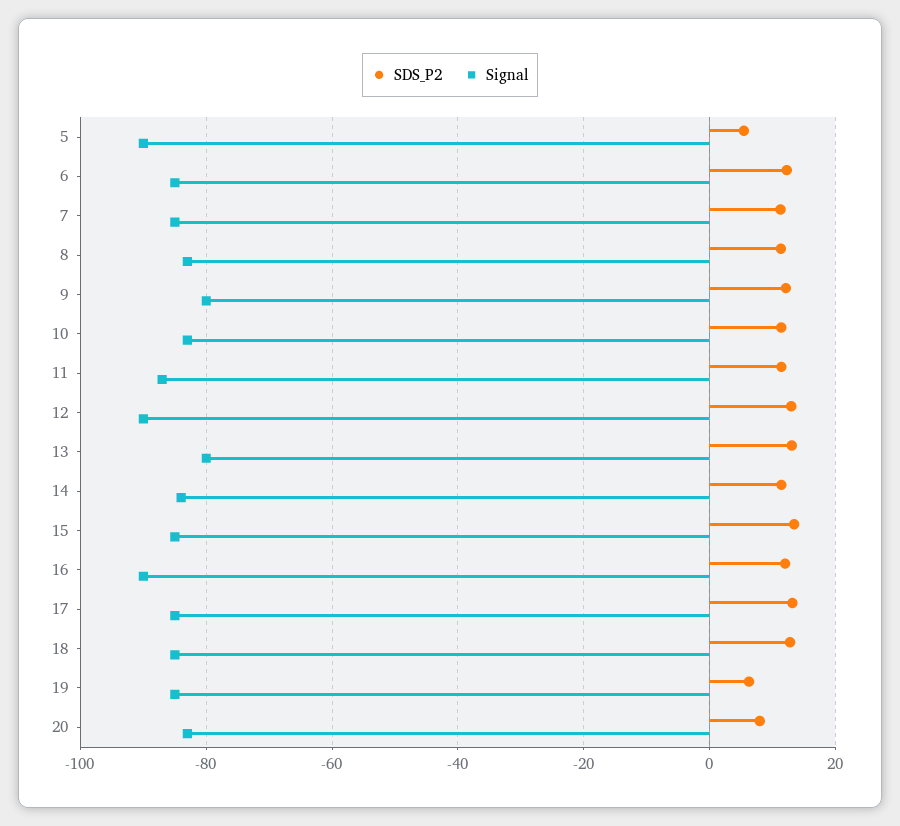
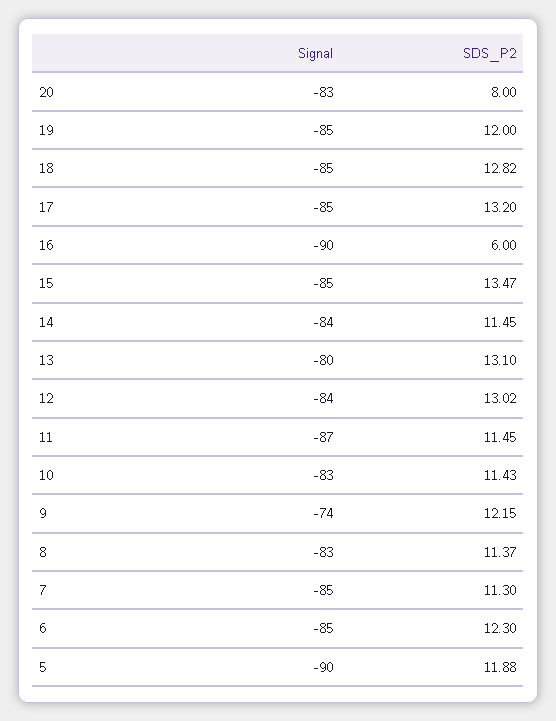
SDS_P2, 5: 6 -> 11.88
Signal, 9: -80 -> -74
Signal, 12: -90 -> -84
SDS_P2, 16: 12 -> 6
SDS_P2, 19: 6 -> 12

